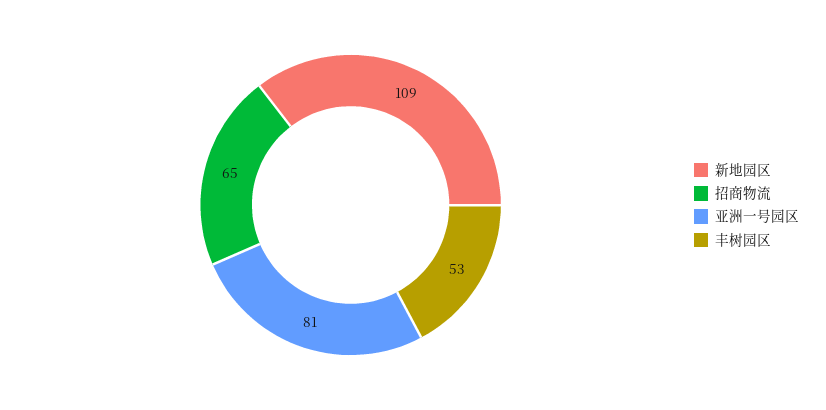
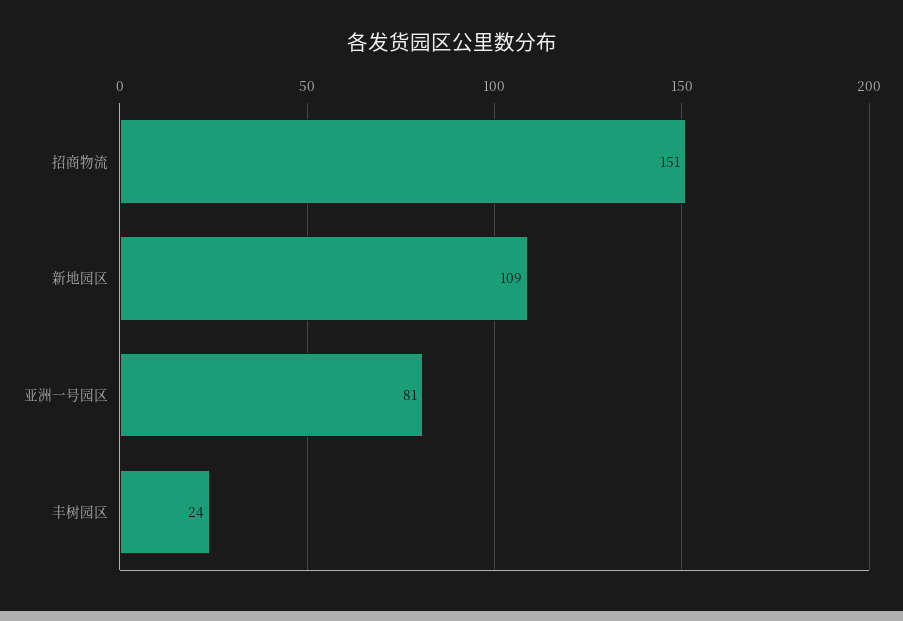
招商物流: 65 -> 151
丰树园区: 53 -> 24

